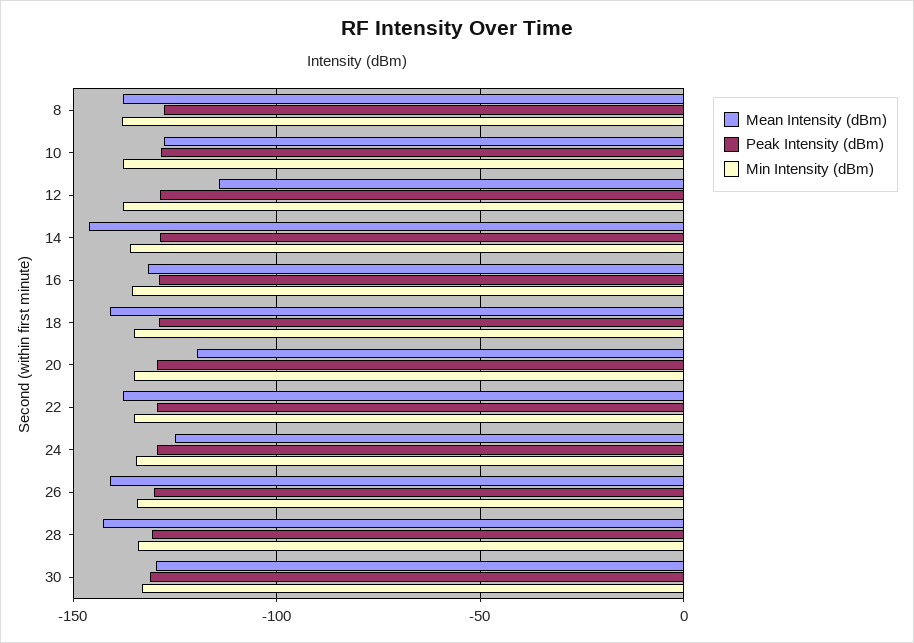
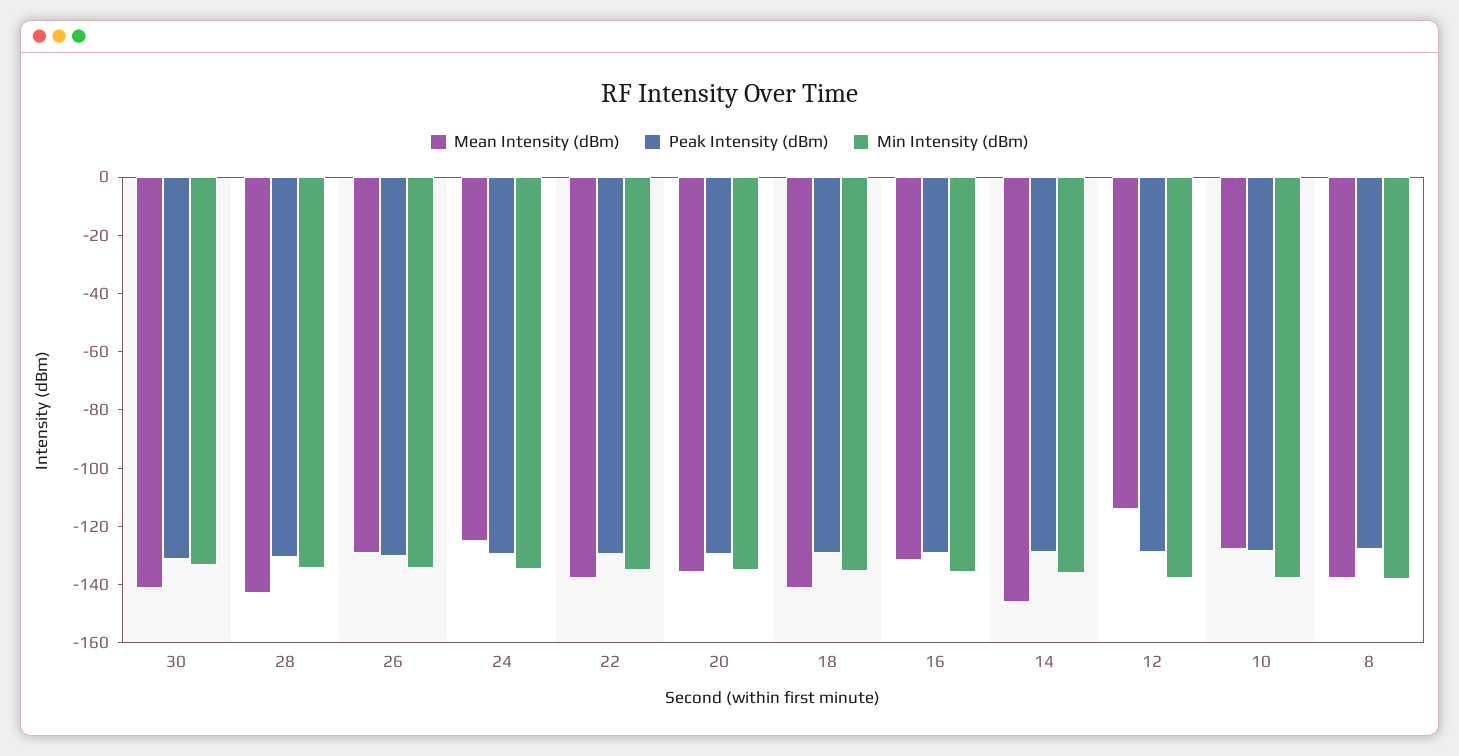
Mean Intensity (dBm), 20: -120 -> -135
Mean Intensity (dBm), 26: -140 -> -130
Mean Intensity (dBm), 30: -130 -> -140

